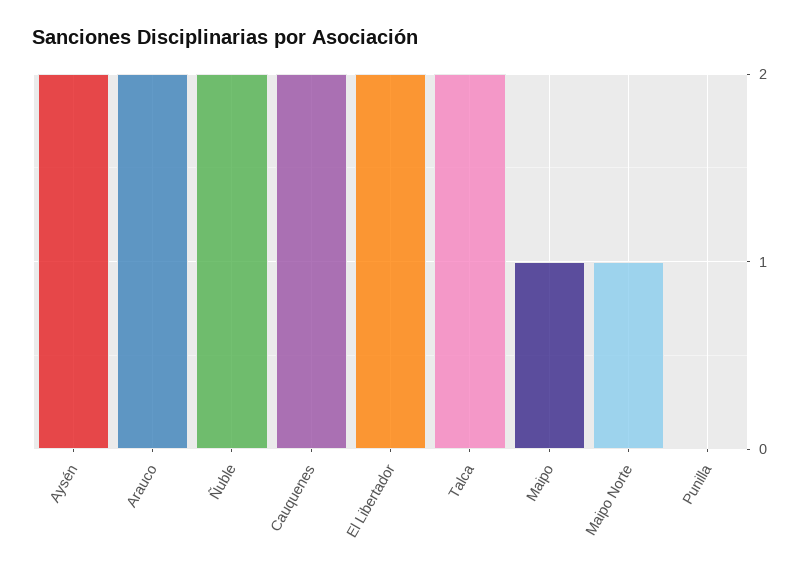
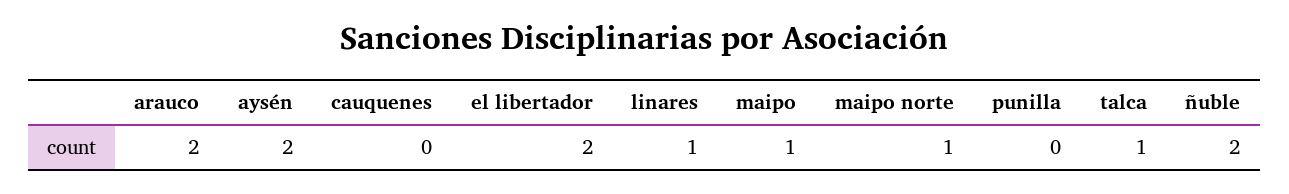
Cauquenes: 2 -> 0
Talca: 2 -> 1
linares: none -> 1

